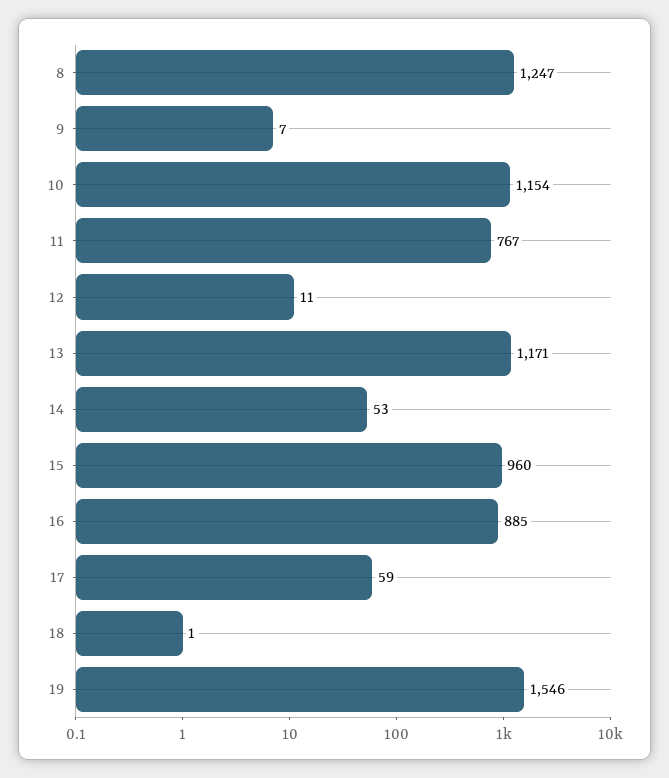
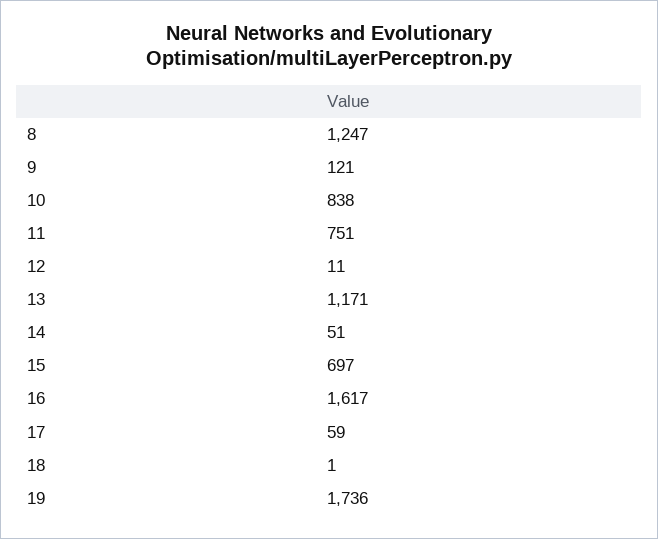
9: 7 -> 121
10: 1154 -> 838
11: 767 -> 751
14: 53 -> 51
15: 960 -> 697
16: 885 -> 1617
19: 1546 -> 1736

